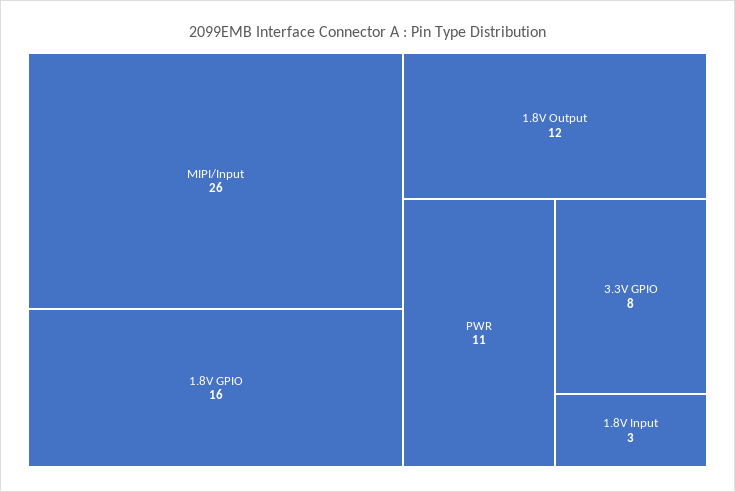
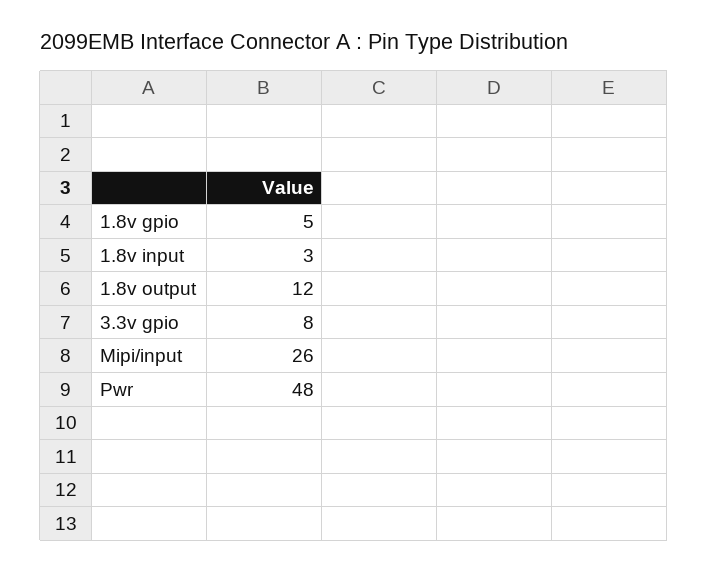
1.8V GPIO: 16 -> 5
PWR: 11 -> 48

